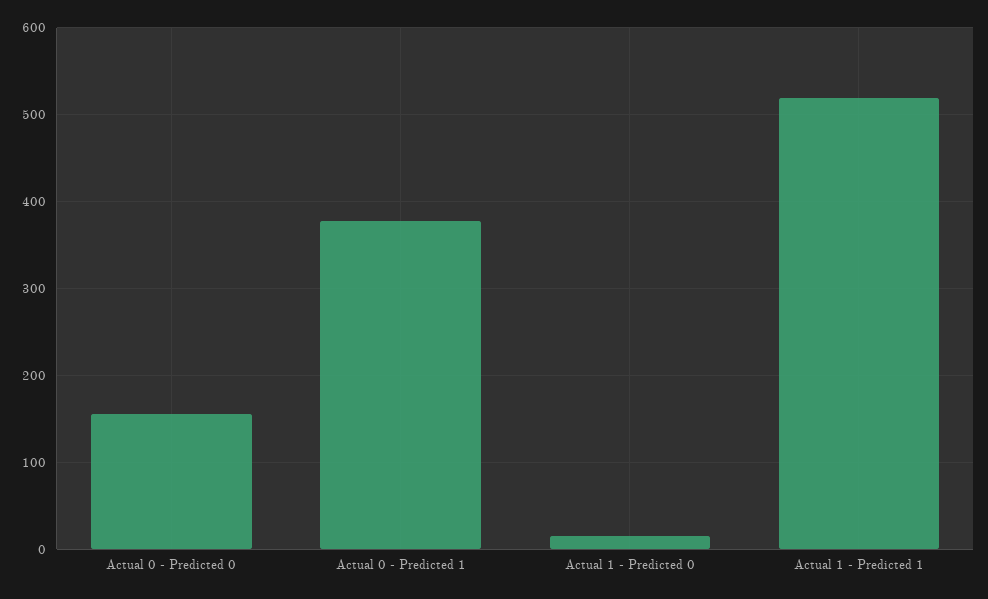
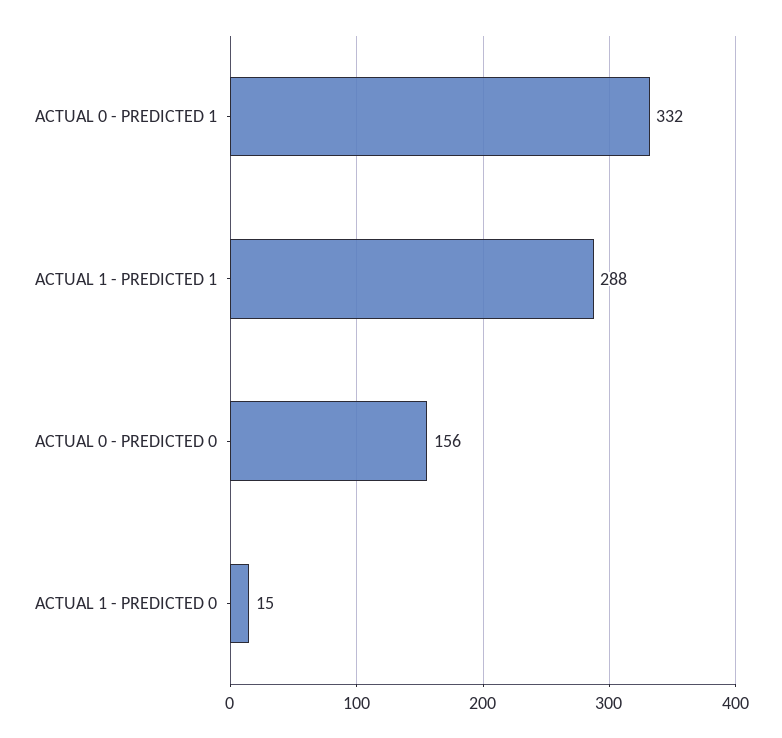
Actual 0 - Predicted 1: 380 -> 332
Actual 1 - Predicted 1: 520 -> 288

